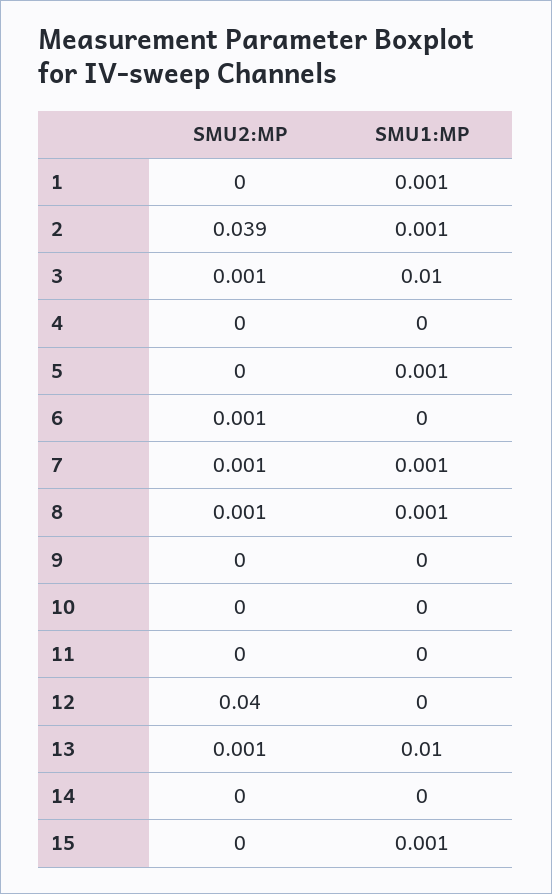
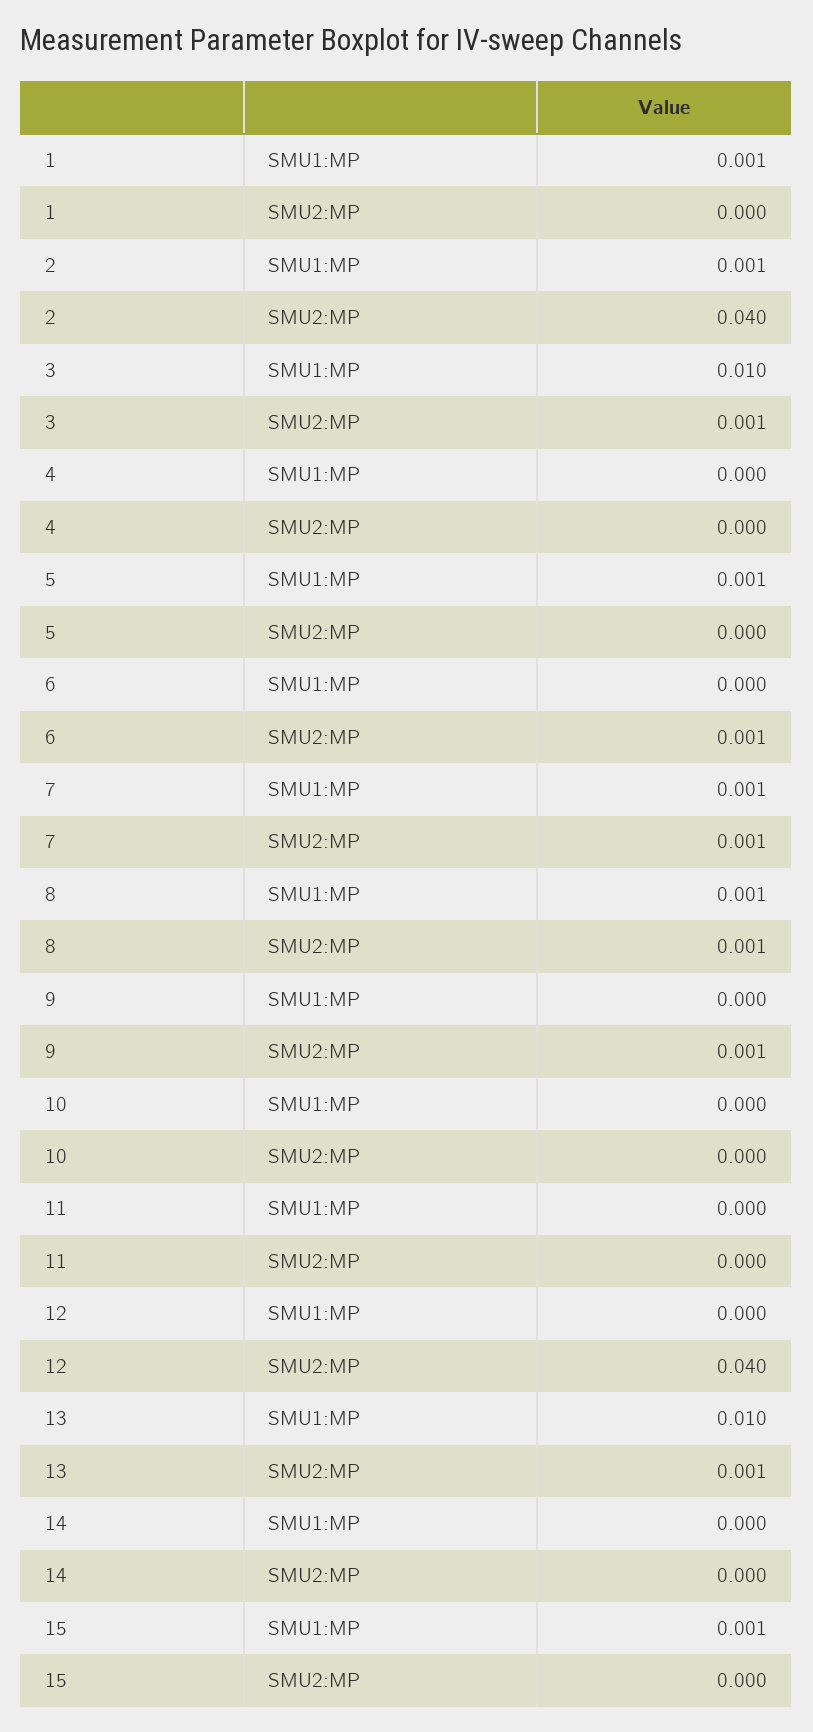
SMU2:MP, 2: 0.039 -> 0.04
SMU2:MP, 9: 0 -> 0.001

